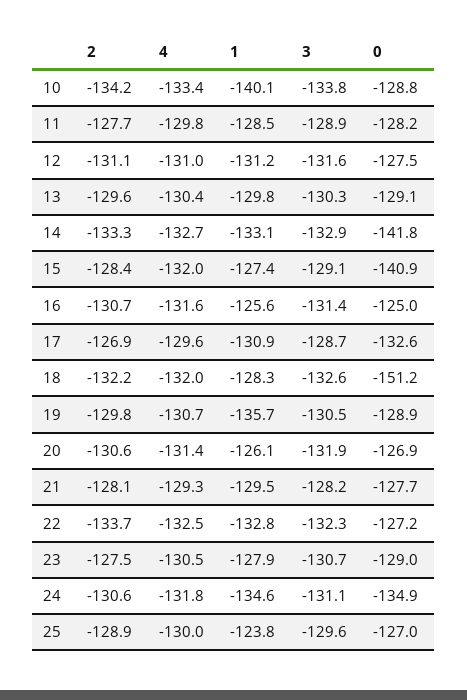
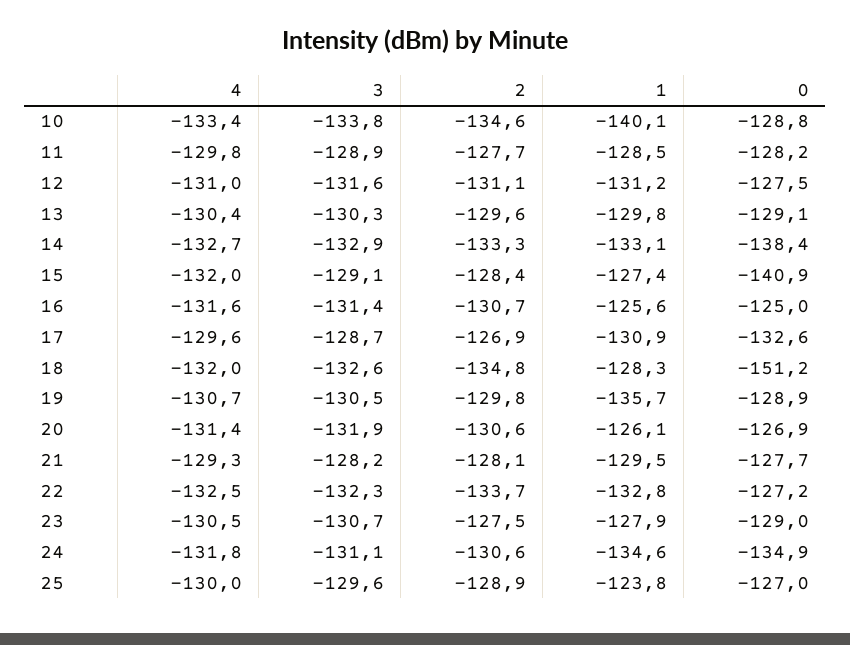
2, 10: -134.2 -> -134.6
0, 14: -141.8 -> -138.4
2, 18: -132.2 -> -134.8

